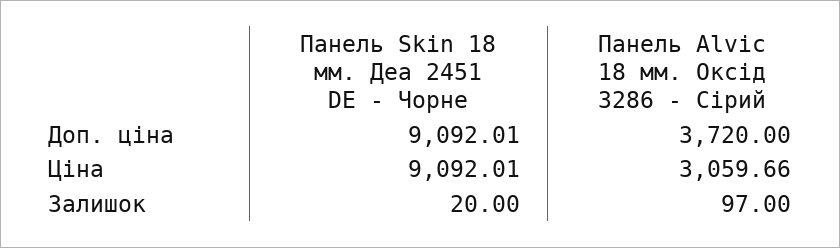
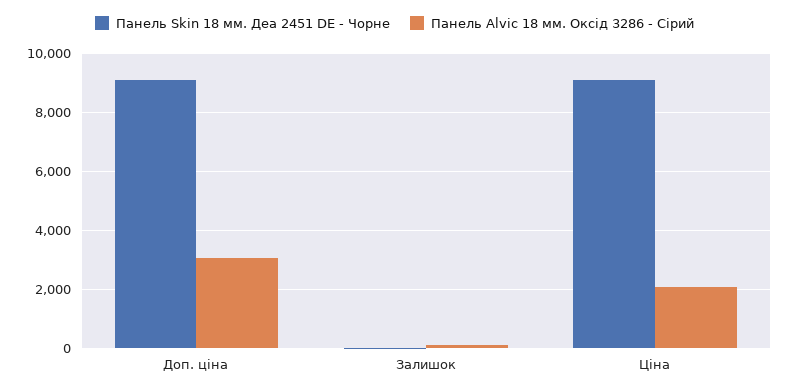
Панель Alvic 18 мм. Оксід 3286 - Сірий, Доп. ціна: 3720 -> 3000
Панель Alvic 18 мм. Оксід 3286 - Сірий, Ціна: 3059.66 -> 2000

